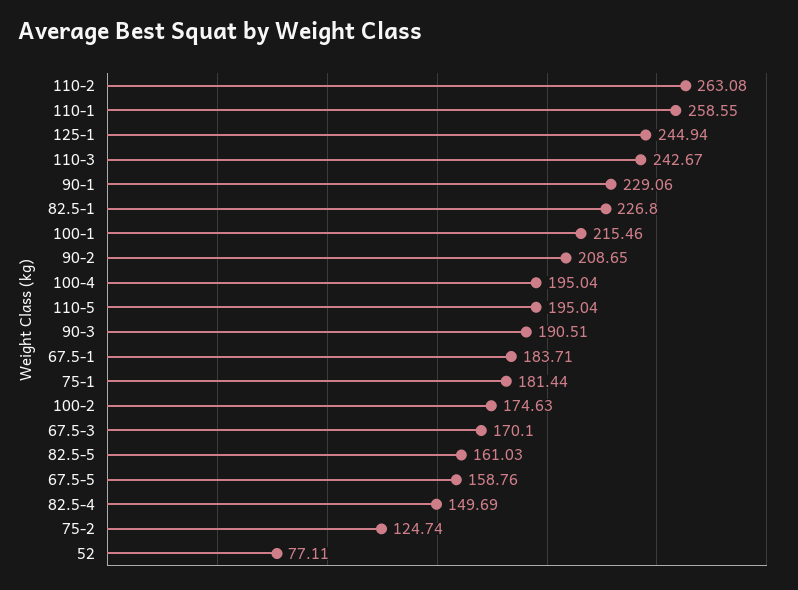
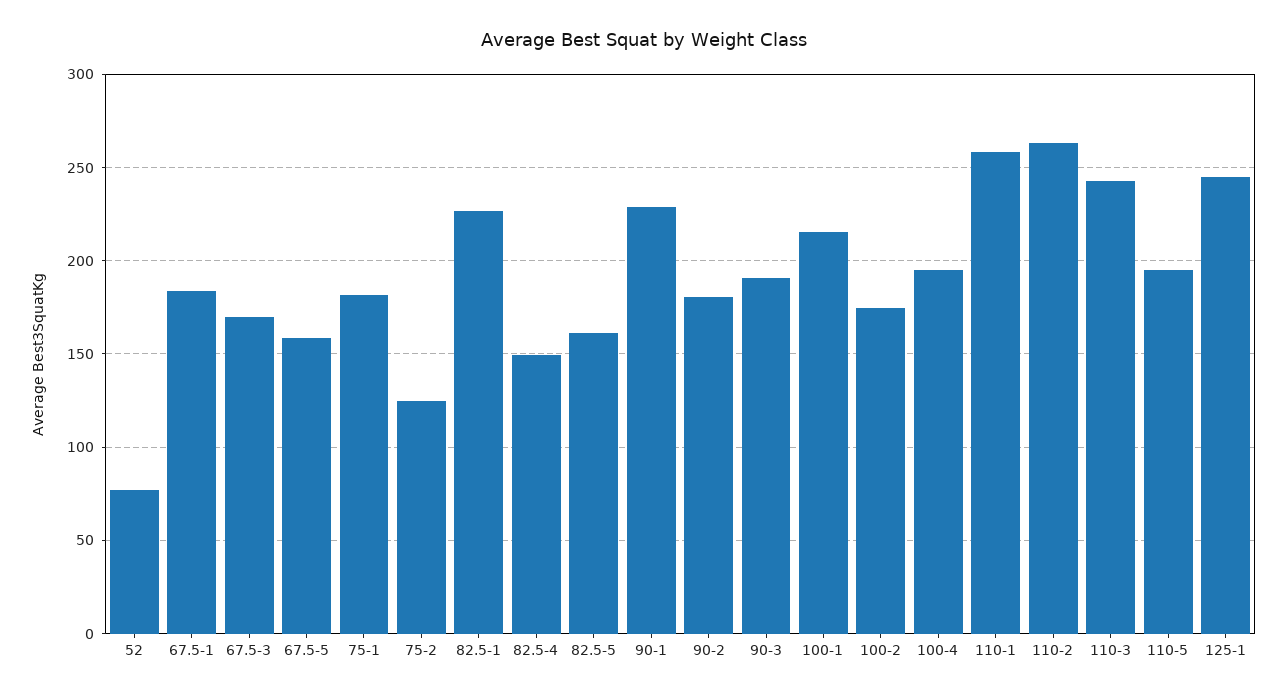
90-2: 208.65 -> 180

